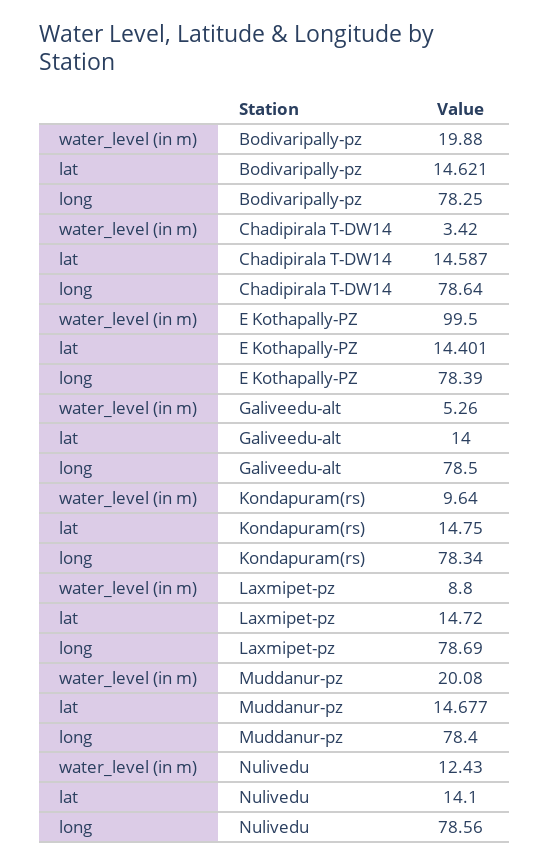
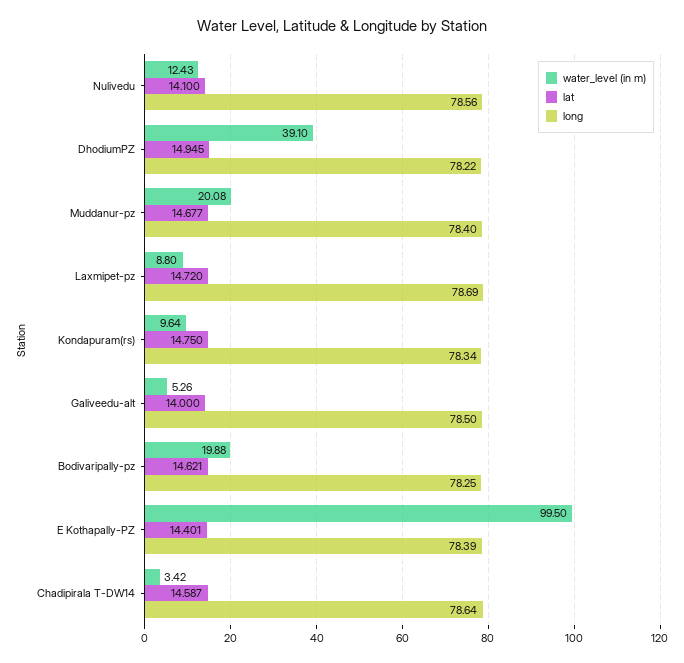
water_level (in m), DhodiumPZ: none -> 39.1
lat, DhodiumPZ: none -> 14.945
long, DhodiumPZ: none -> 78.22

